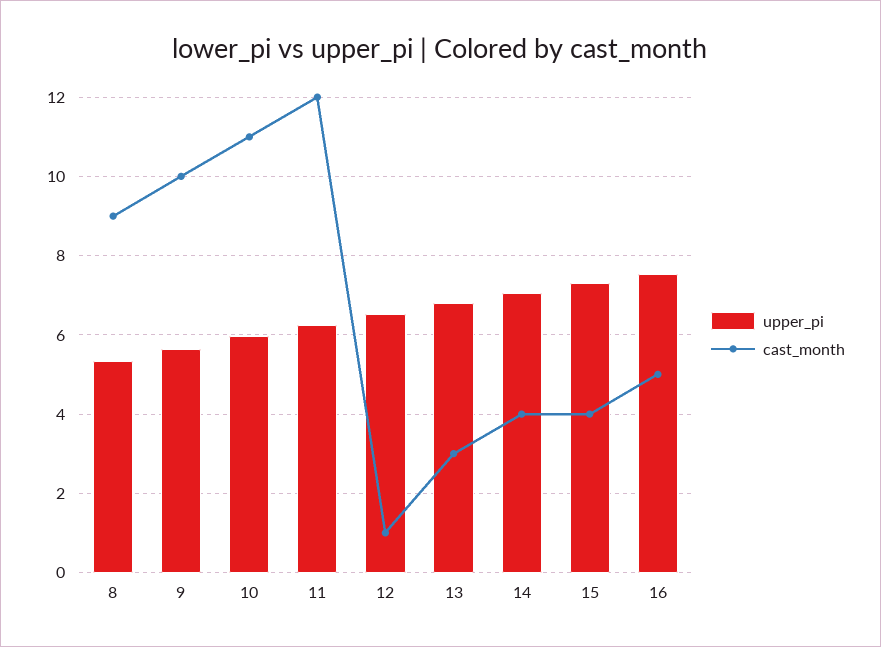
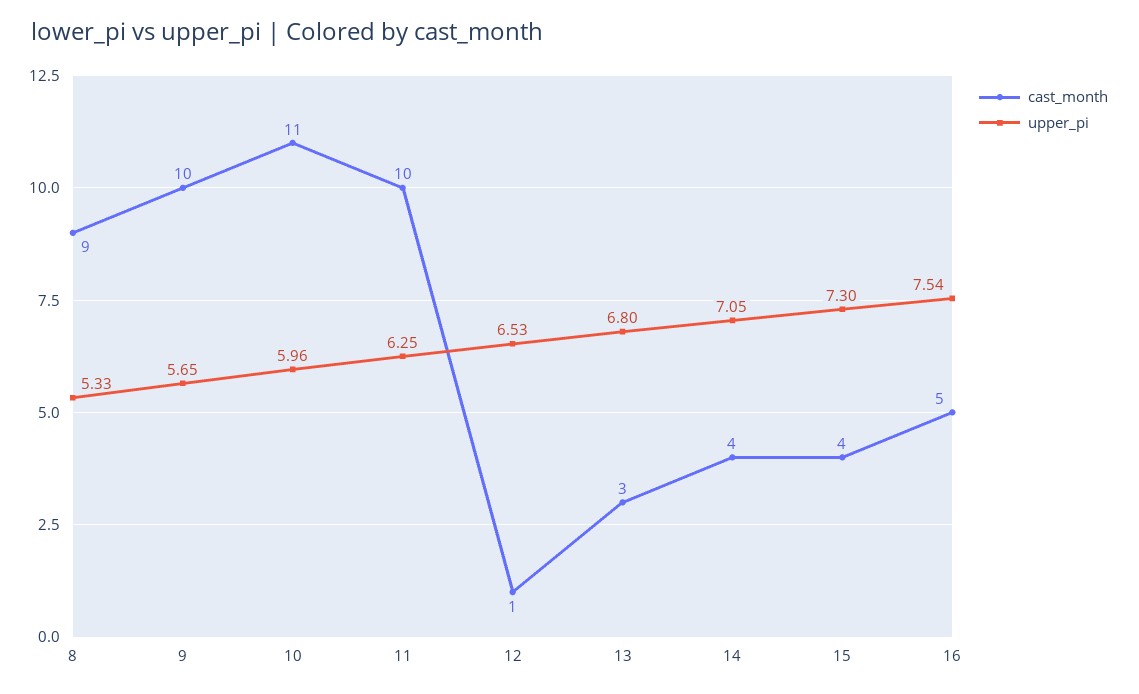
cast_month, 11: 12 -> 10

